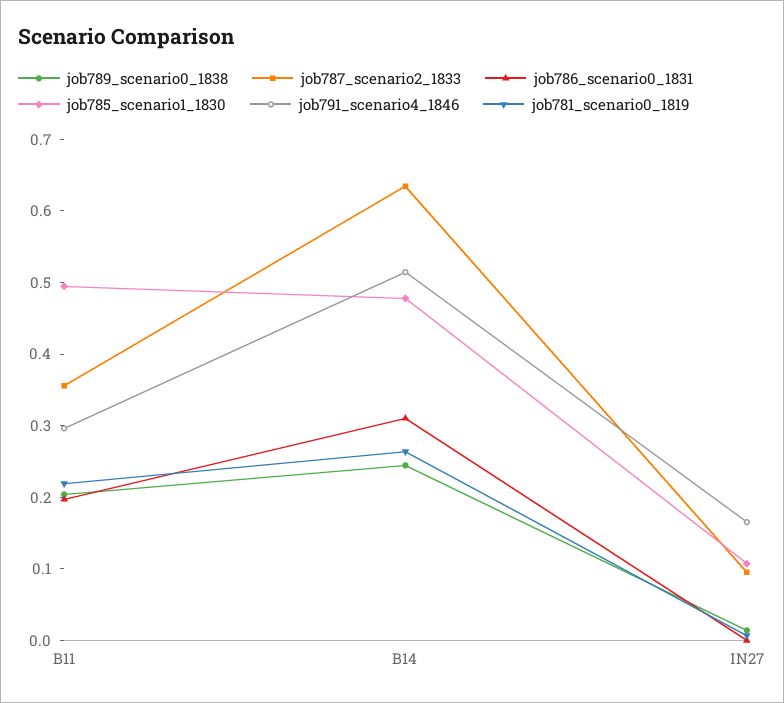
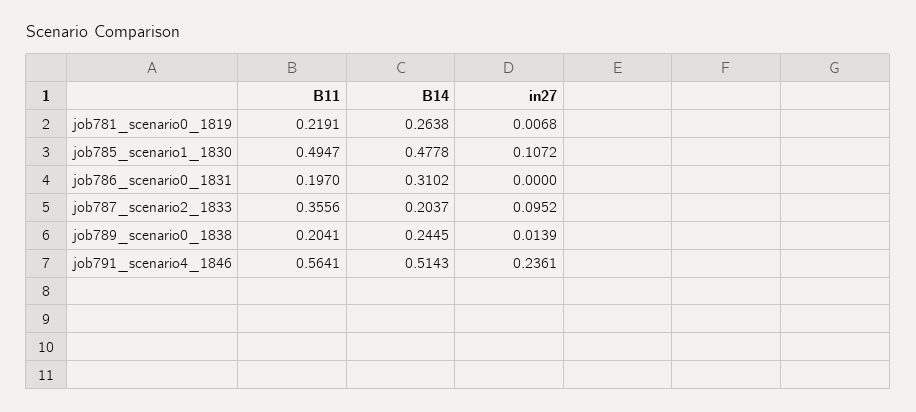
job791_scenario4_1846, B11: 0.3 -> 0.5641
job787_scenario2_1833, B14: 0.64 -> 0.2037
job791_scenario4_1846, IN27: 0.16 -> 0.2361

